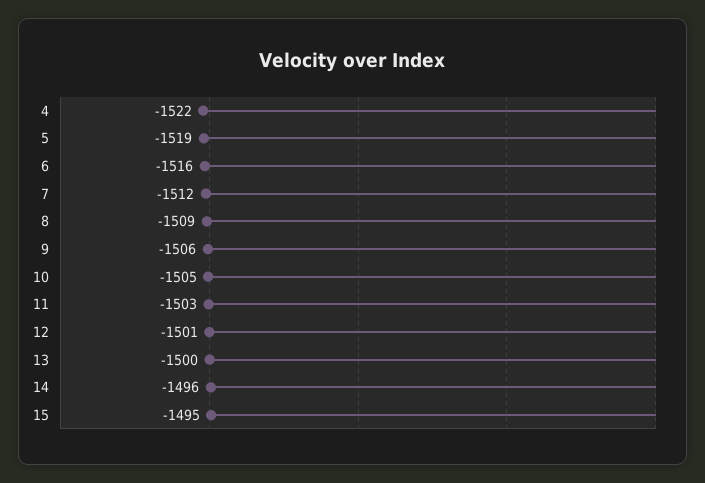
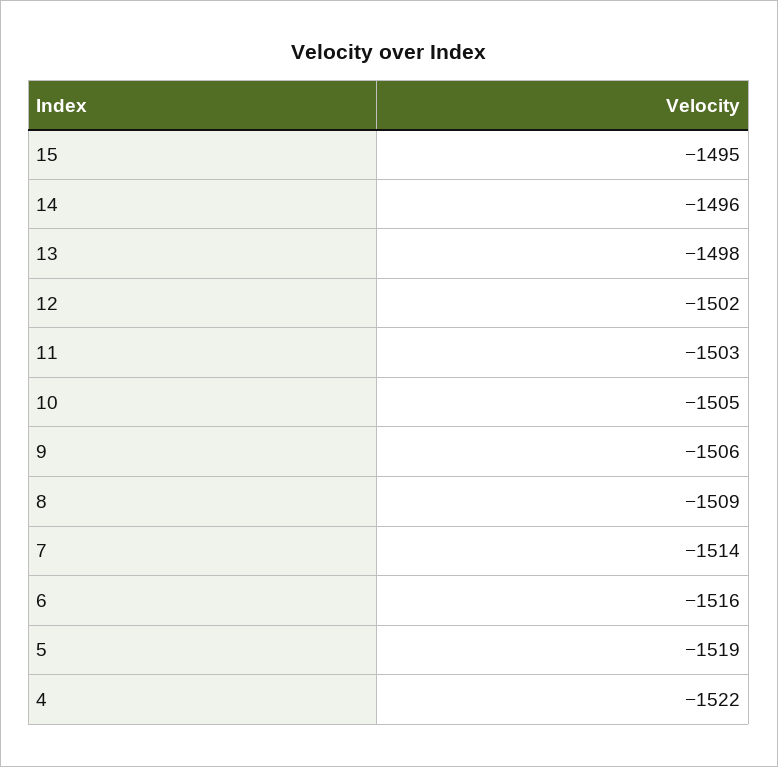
7: -1512 -> -1514
12: -1501 -> -1502
13: -1500 -> -1498

